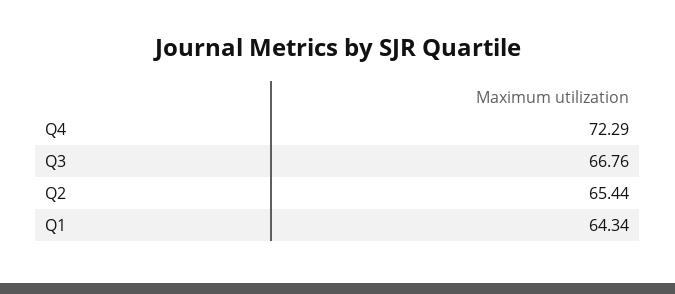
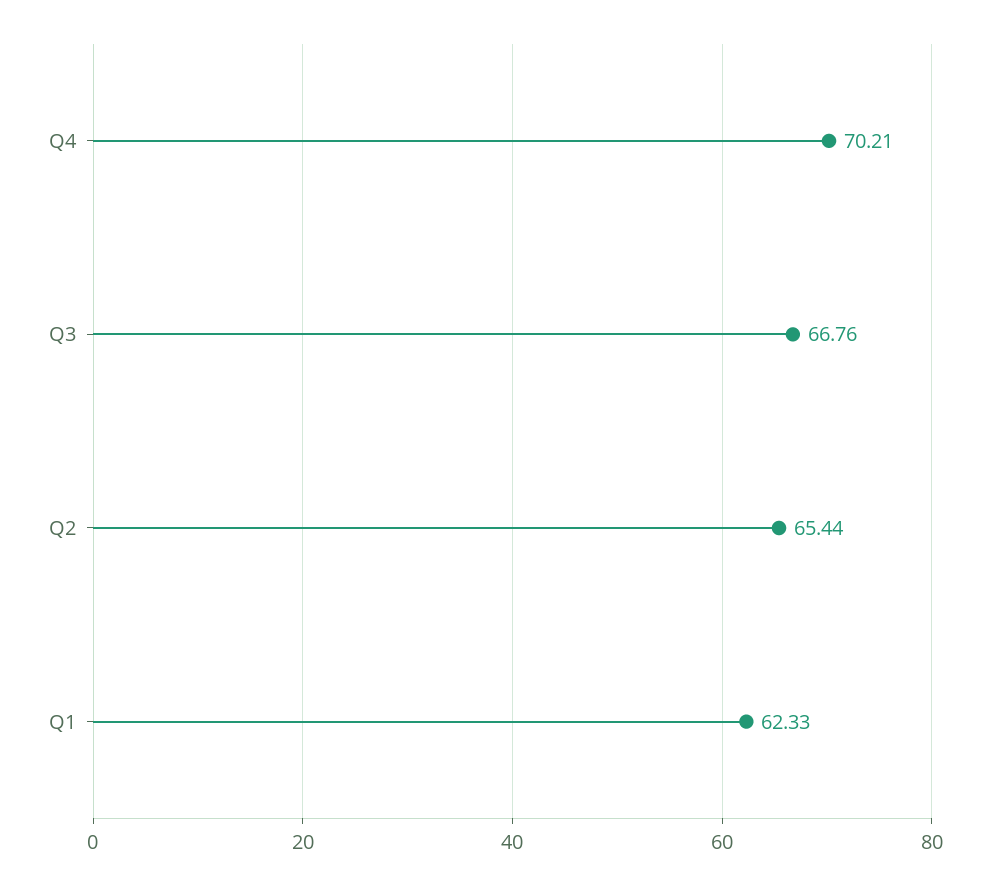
Q4: 72.29 -> 70.21
Q1: 64.34 -> 62.33

